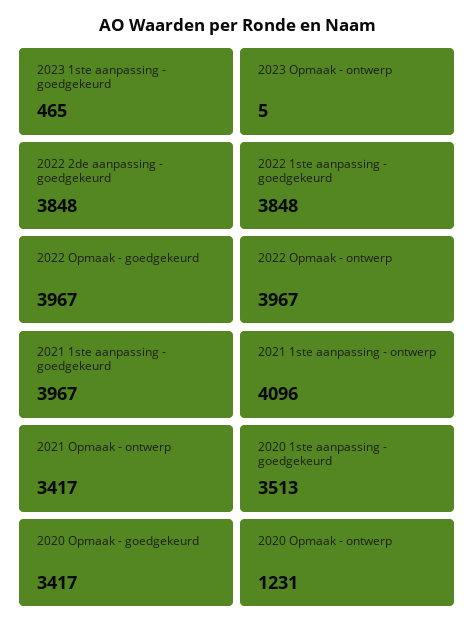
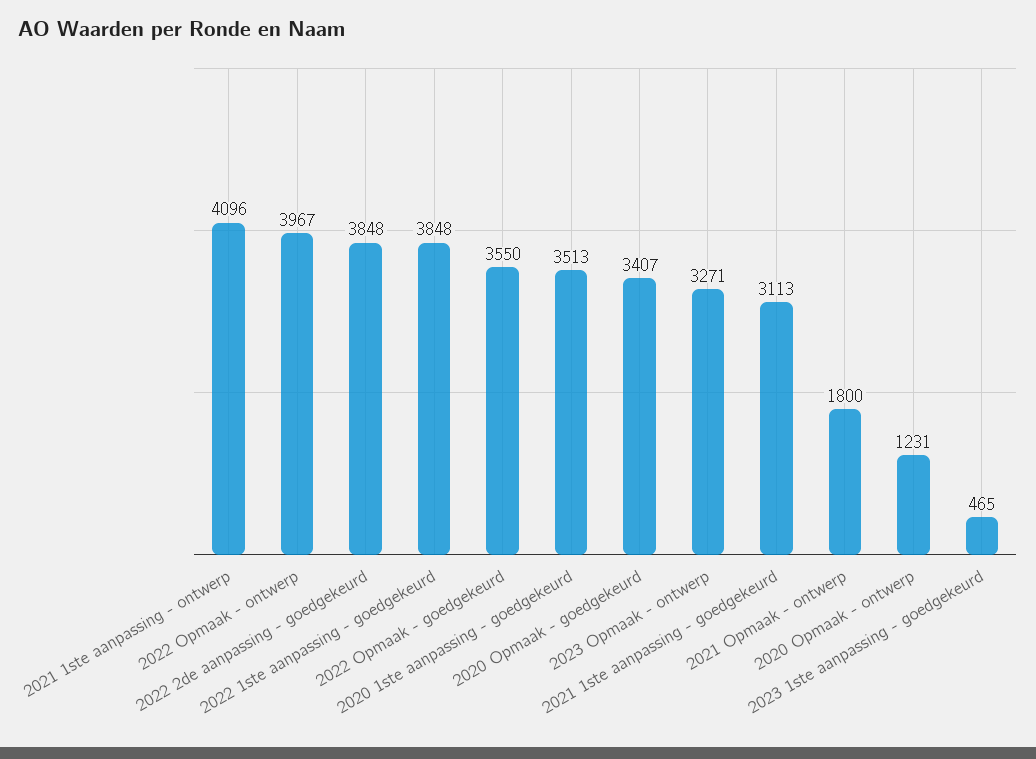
2023 Opmaak - ontwerp: 5 -> 3271
2022 Opmaak - goedgekeurd: 3967 -> 3550
2021 1ste aanpassing - goedgekeurd: 3967 -> 3113
2021 Opmaak - ontwerp: 3417 -> 1800
2020 Opmaak - goedgekeurd: 3417 -> 3407

